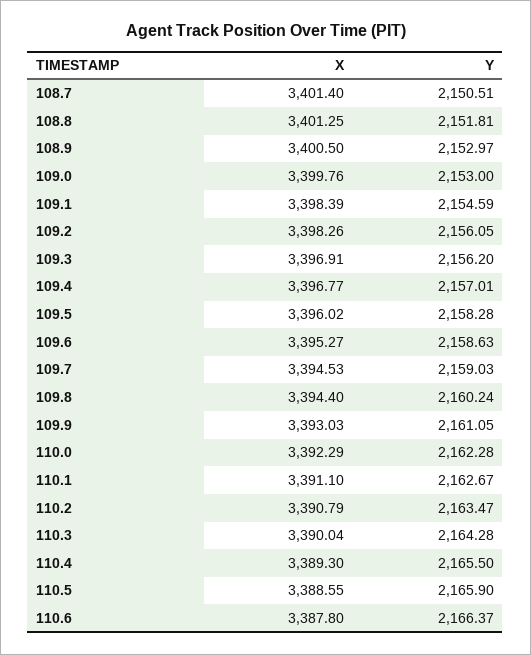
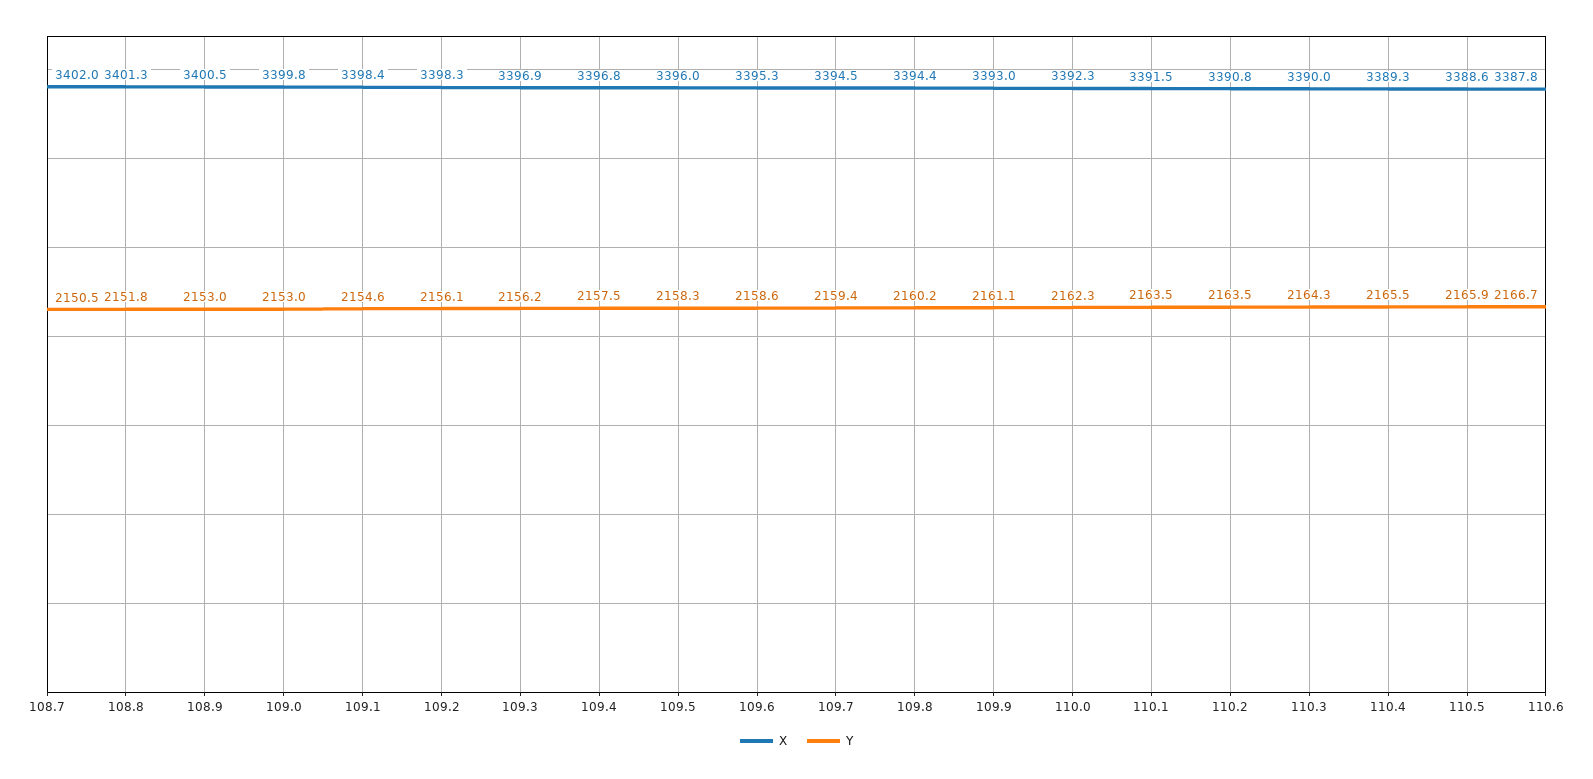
X, 108.7: 3401.4 -> 3402
Y, 109.4: 2157.01 -> 2157.5
Y, 109.7: 2159.03 -> 2159.4
X, 110.1: 3391.1 -> 3391.5
Y, 110.1: 2162.67 -> 2163.5
Y, 110.6: 2166.37 -> 2166.7

